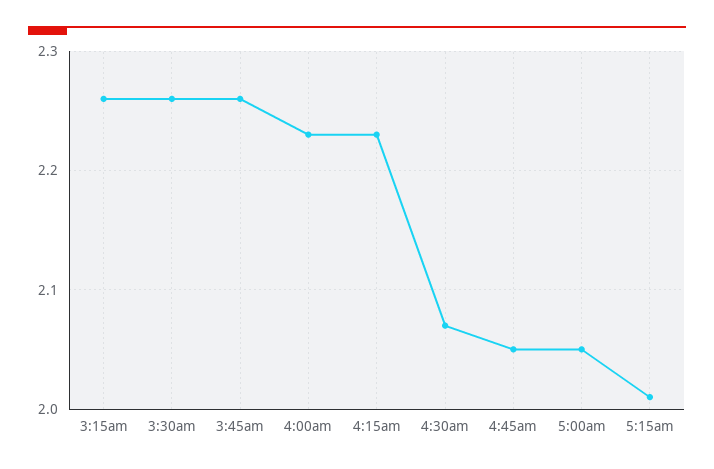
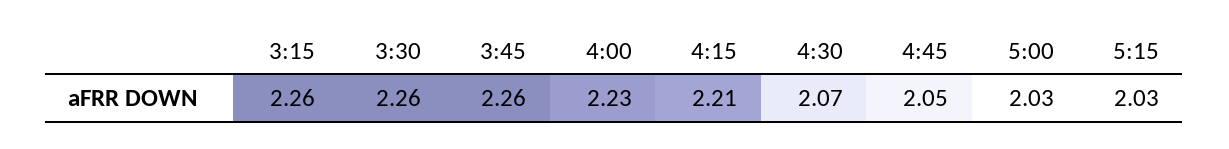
4:15am: 2.23 -> 2.21
5:00am: 2.05 -> 2.03
5:15am: 2.01 -> 2.03

